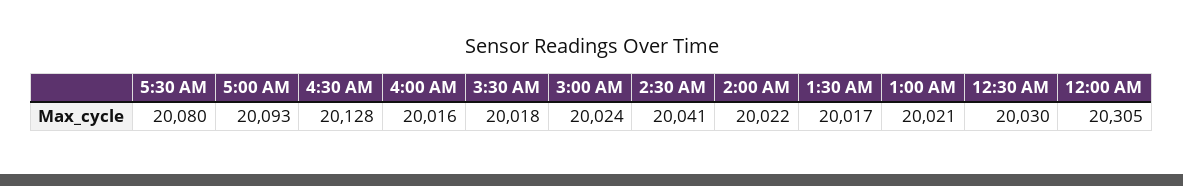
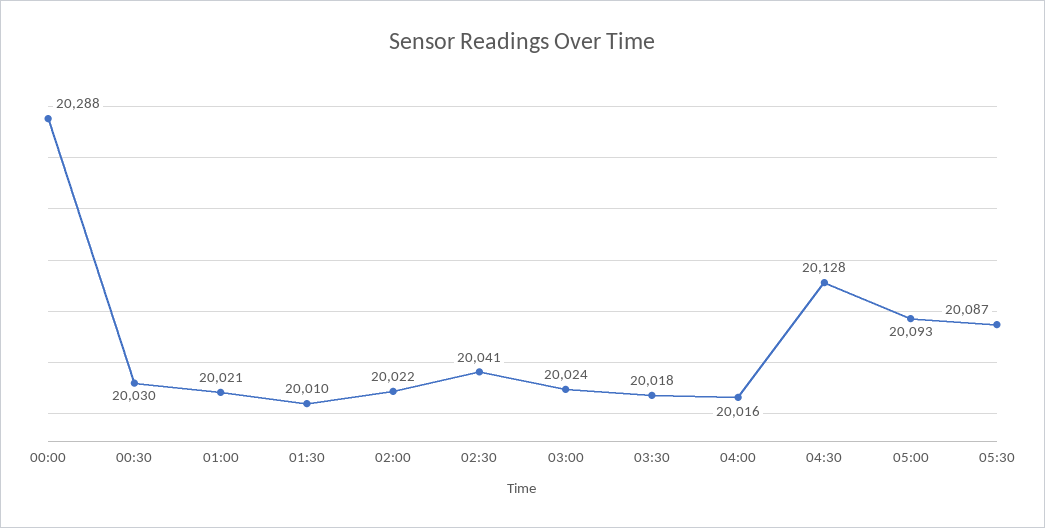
5:30 AM: 20080 -> 20087
1:30 AM: 20017 -> 20010
12:00 AM: 20305 -> 20288

